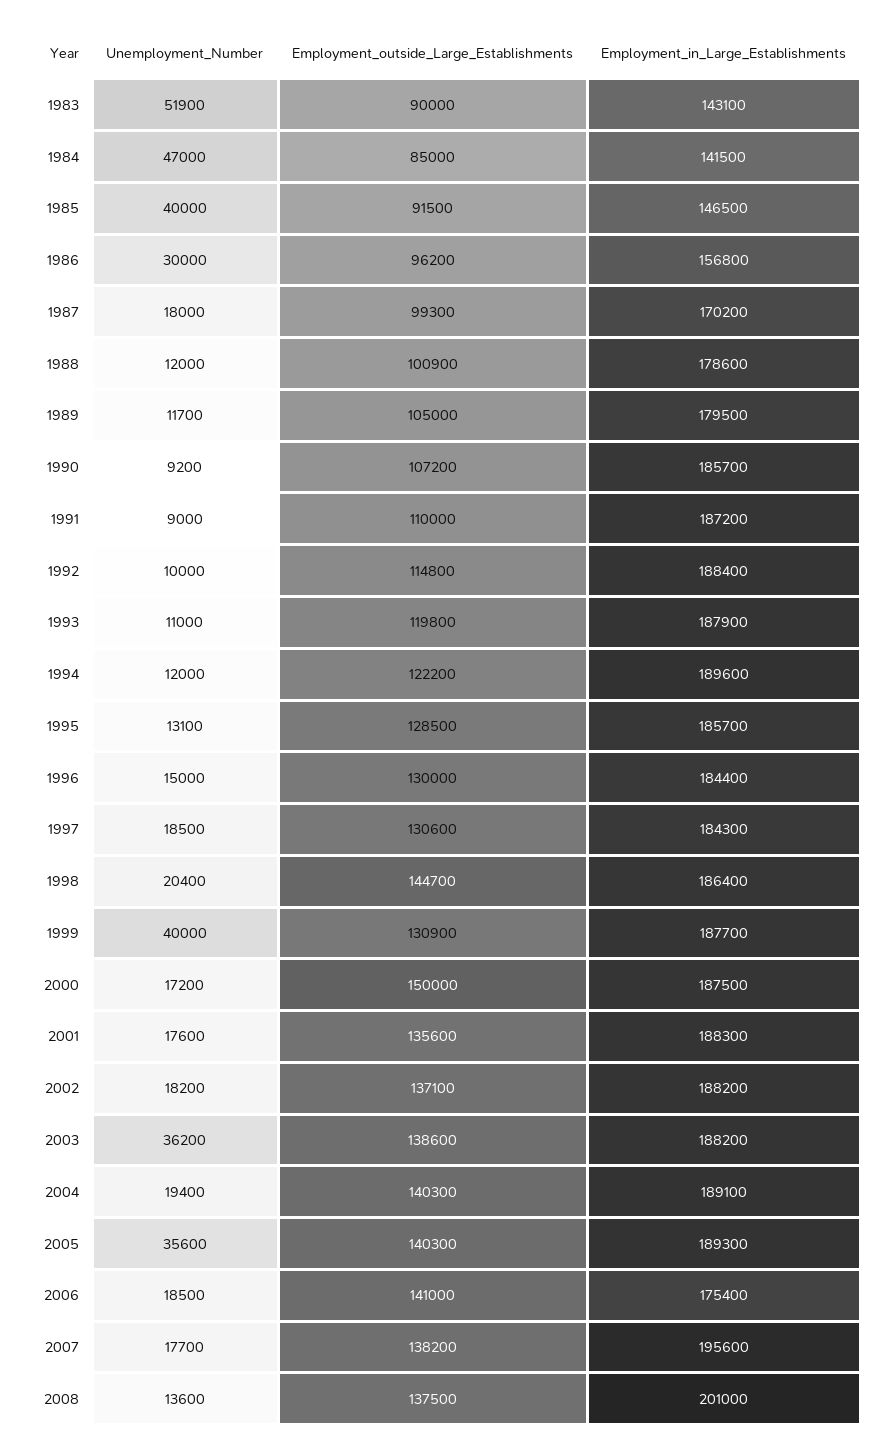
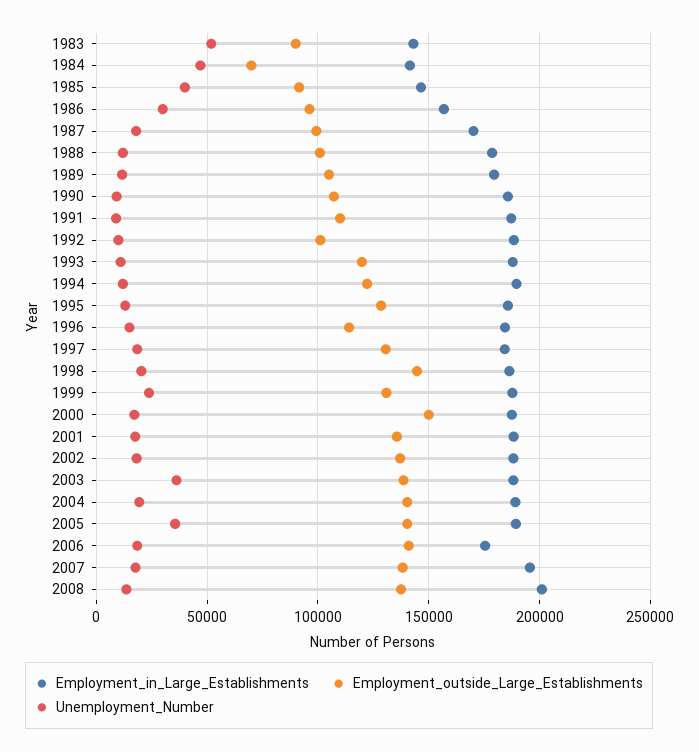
Employment_outside_Large_Establishments, 1984: 85000 -> 70000
Employment_outside_Large_Establishments, 1992: 114800 -> 100000
Employment_outside_Large_Establishments, 1996: 130000 -> 115000
Unemployment_Number, 1999: 40000 -> 25000

